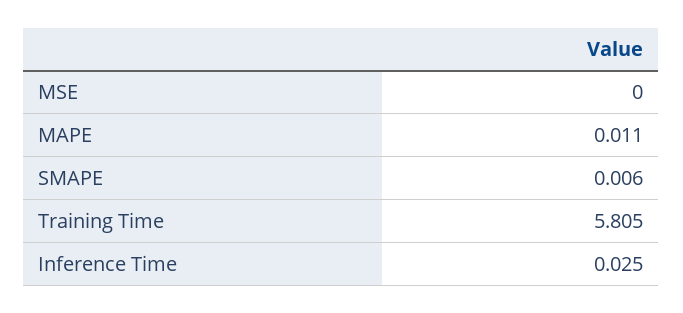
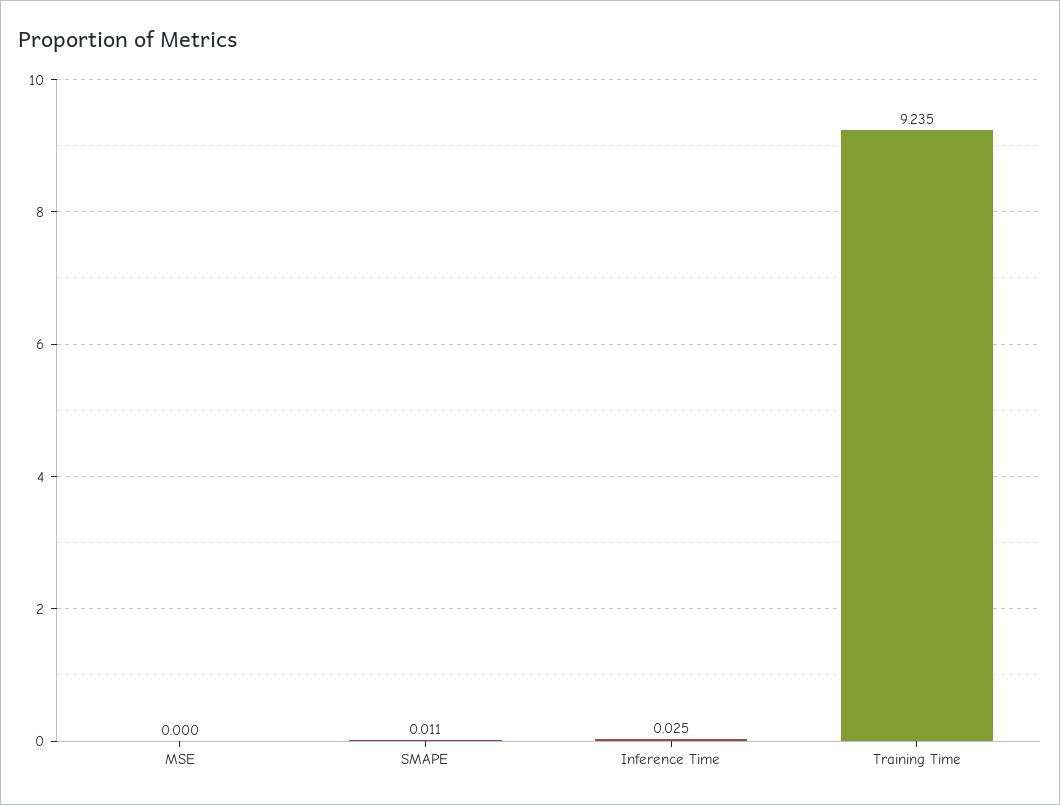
MAPE: 0.011 -> none
SMAPE: 0.006 -> 0.011
Training Time: 5.805 -> 9.235

